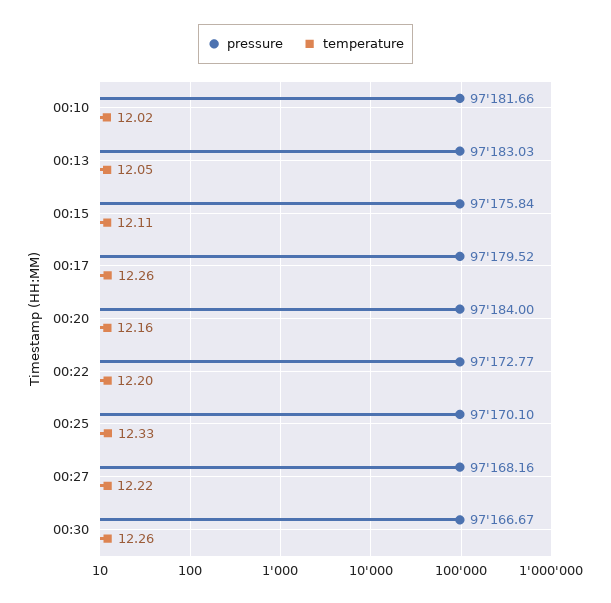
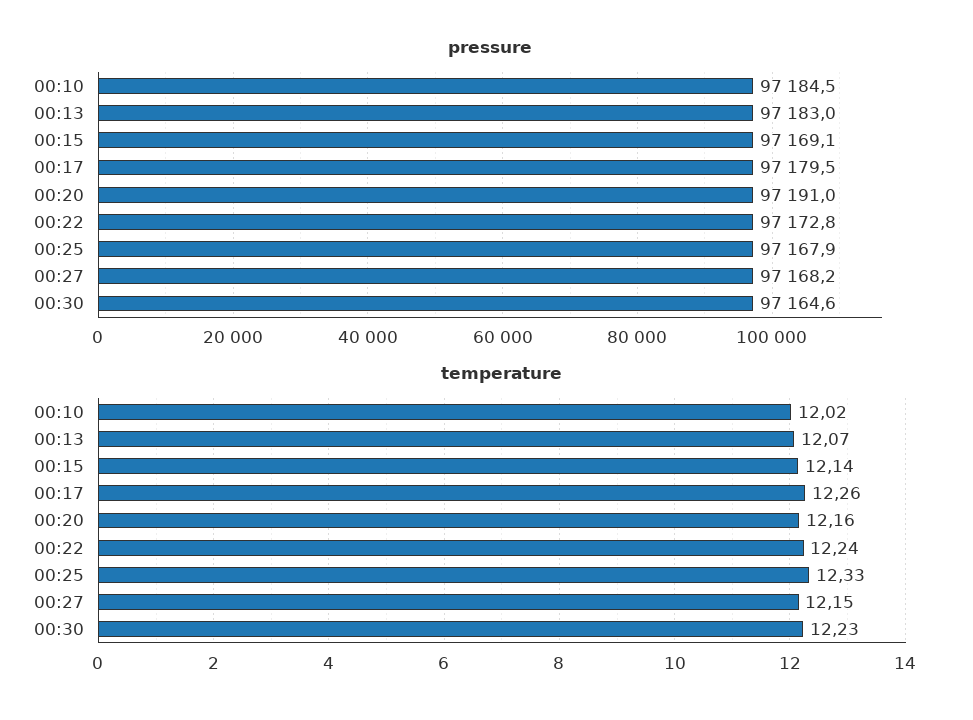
pressure, 00:10: 97181.66 -> 97184.5
temperature, 00:13: 12.05 -> 12.07
pressure, 00:15: 97175.84 -> 97169.1
temperature, 00:15: 12.11 -> 12.14
pressure, 00:20: 97184 -> 97191
temperature, 00:22: 12.2 -> 12.24
pressure, 00:25: 97170.1 -> 97167.9
temperature, 00:27: 12.22 -> 12.15
pressure, 00:30: 97166.67 -> 97164.6
temperature, 00:30: 12.26 -> 12.23

